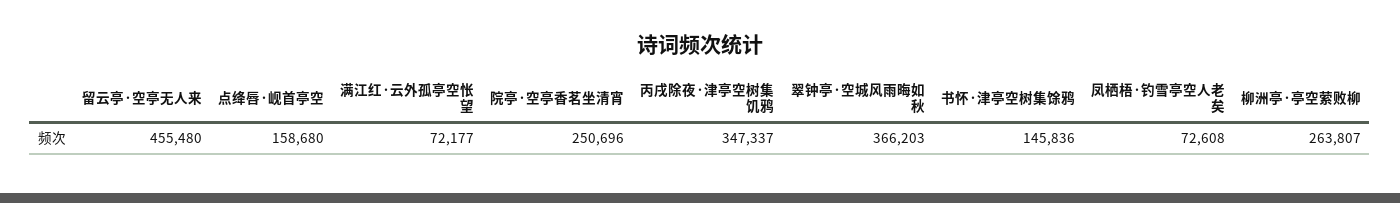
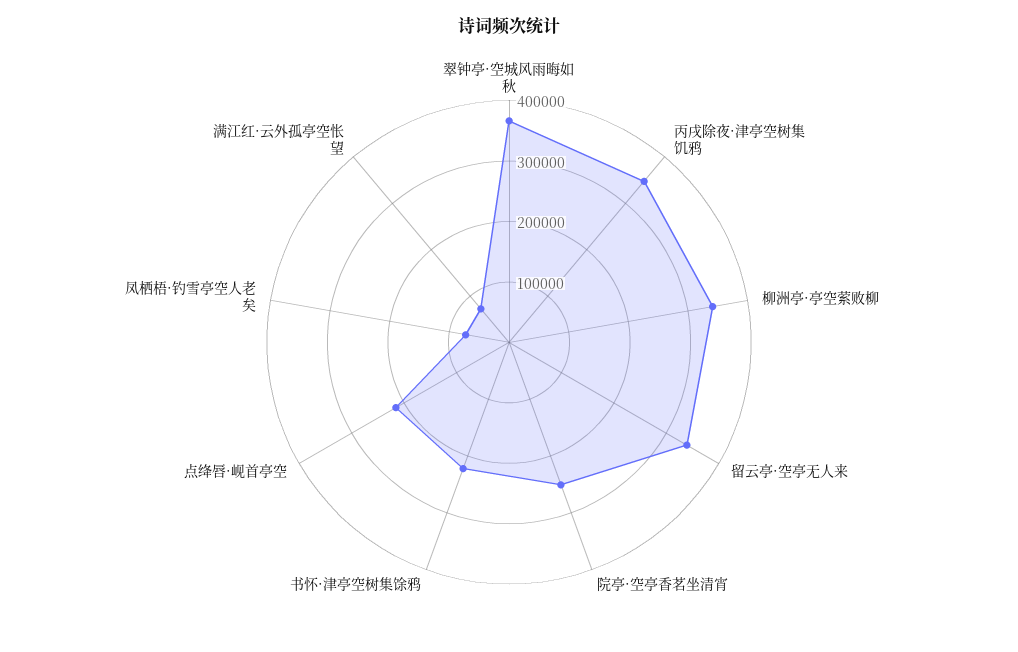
留云亭·空亭无人来: 455480 -> 340000
点绛唇·岘首亭空: 158680 -> 220000
书怀·津亭空树集馀鸦: 145836 -> 220000
柳洲亭·亭空萦败柳: 263807 -> 340000

